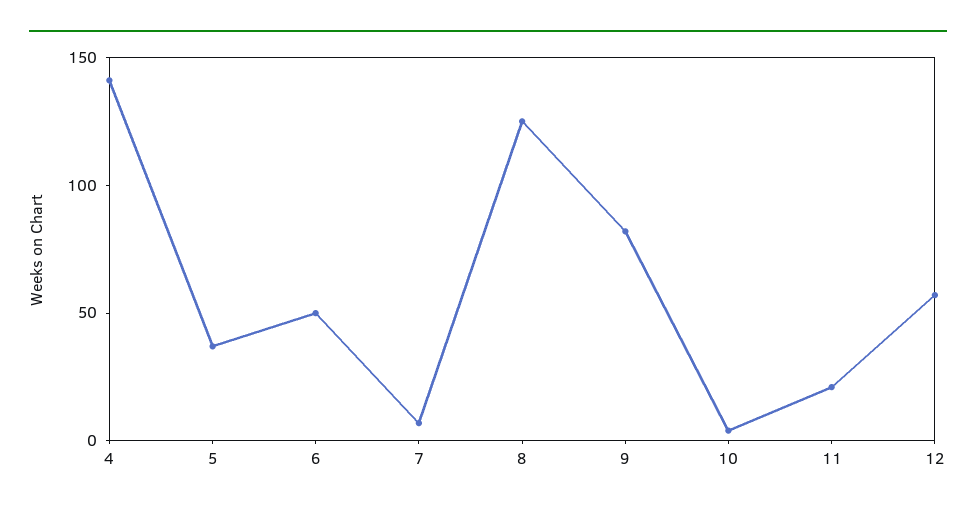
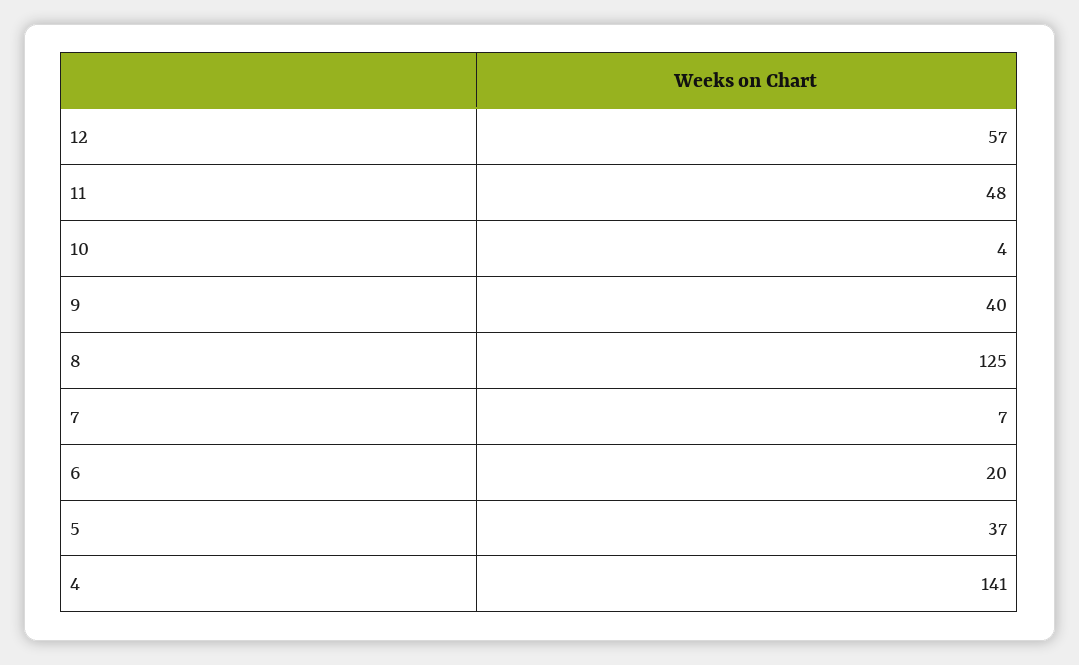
6: 50 -> 20
9: 80 -> 40
11: 20 -> 48

